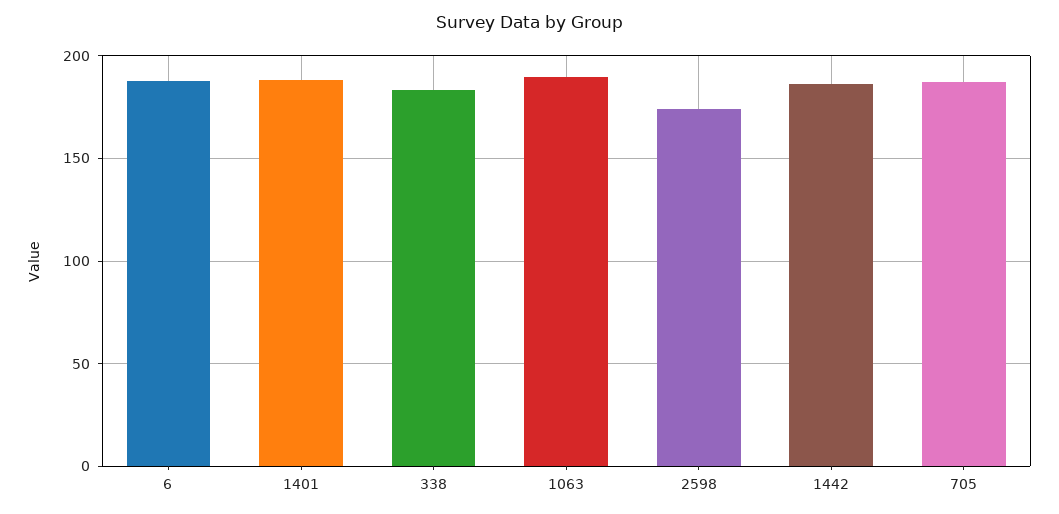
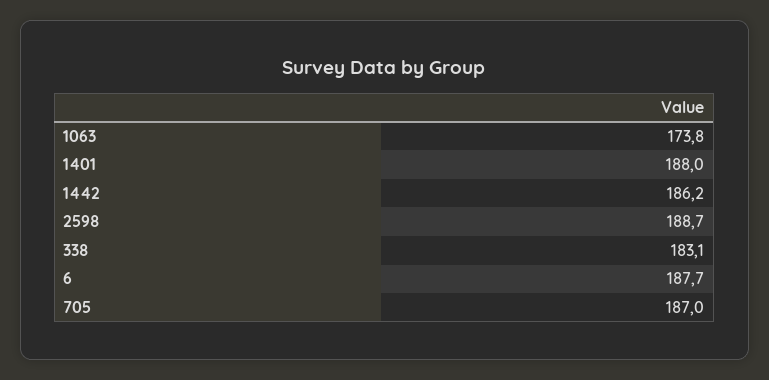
1063: 190 -> 173.8
2598: 175 -> 188.7

